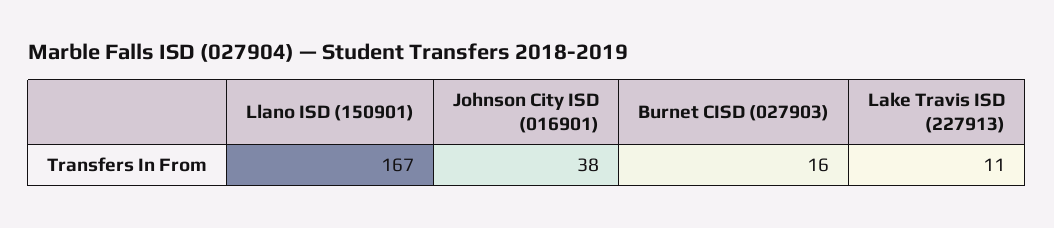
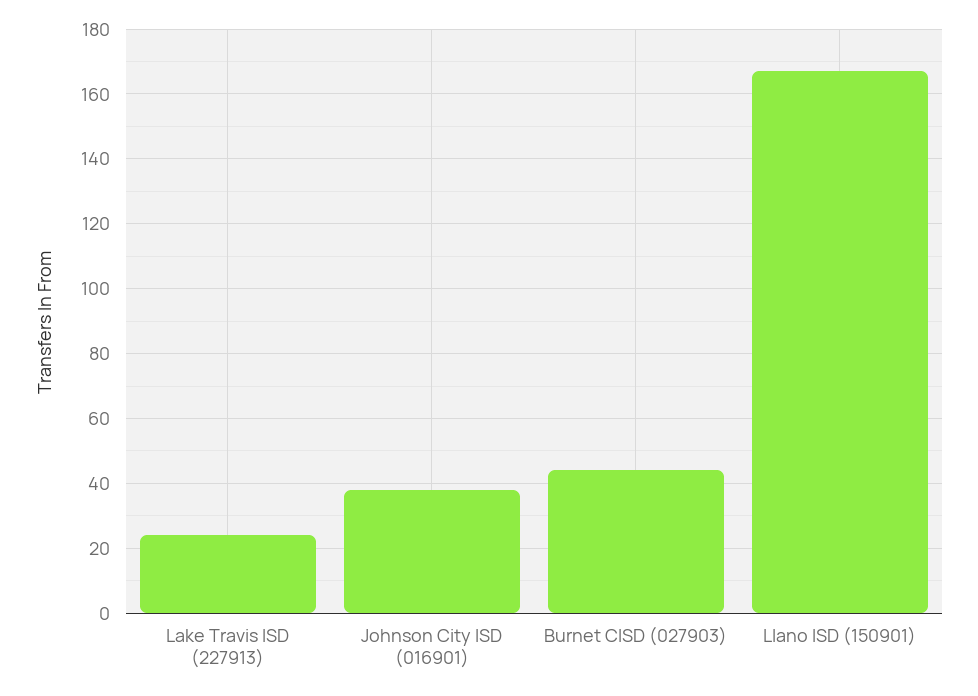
Burnet CISD (027903): 16 -> 45
Lake Travis ISD (227913): 11 -> 25

